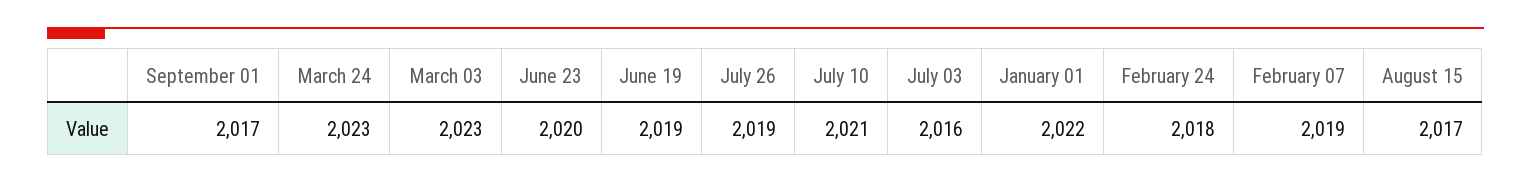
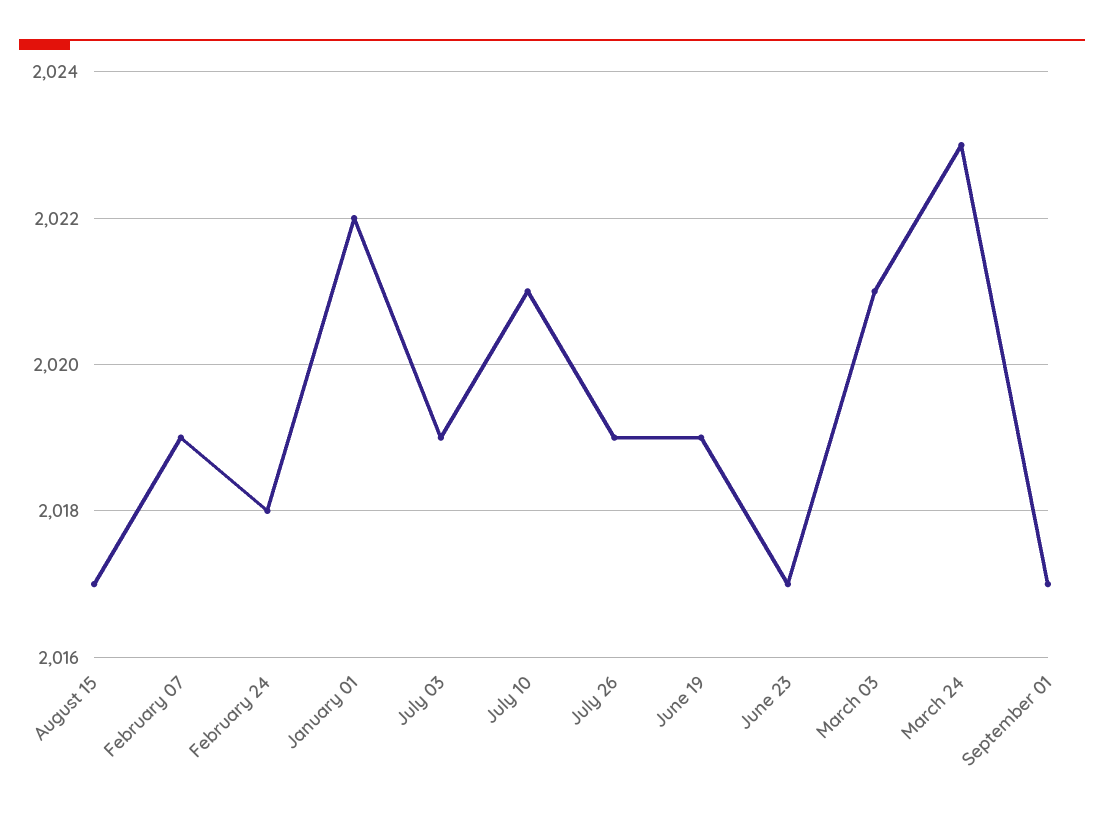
March 03: 2023 -> 2021
June 23: 2020 -> 2017
July 03: 2016 -> 2019

